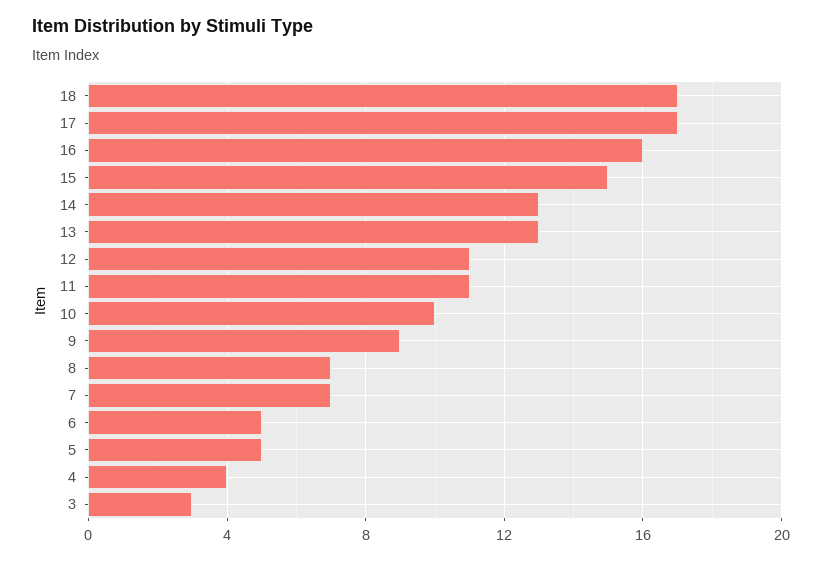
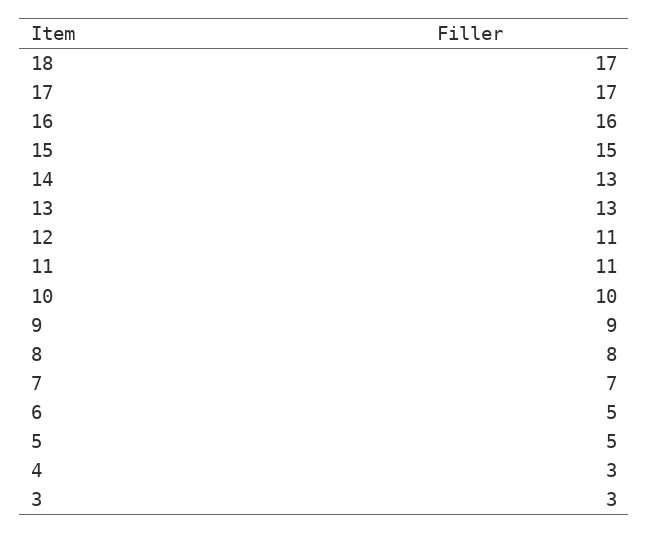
8: 7 -> 8
4: 4 -> 3

